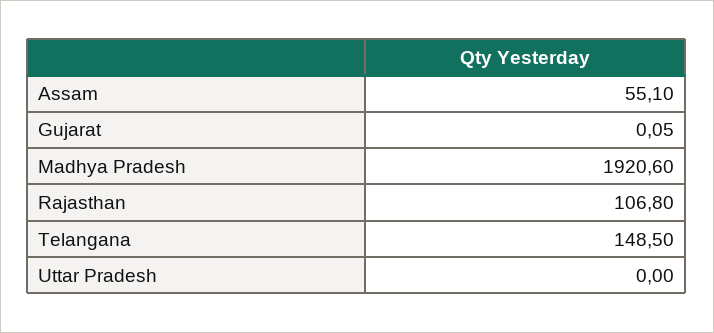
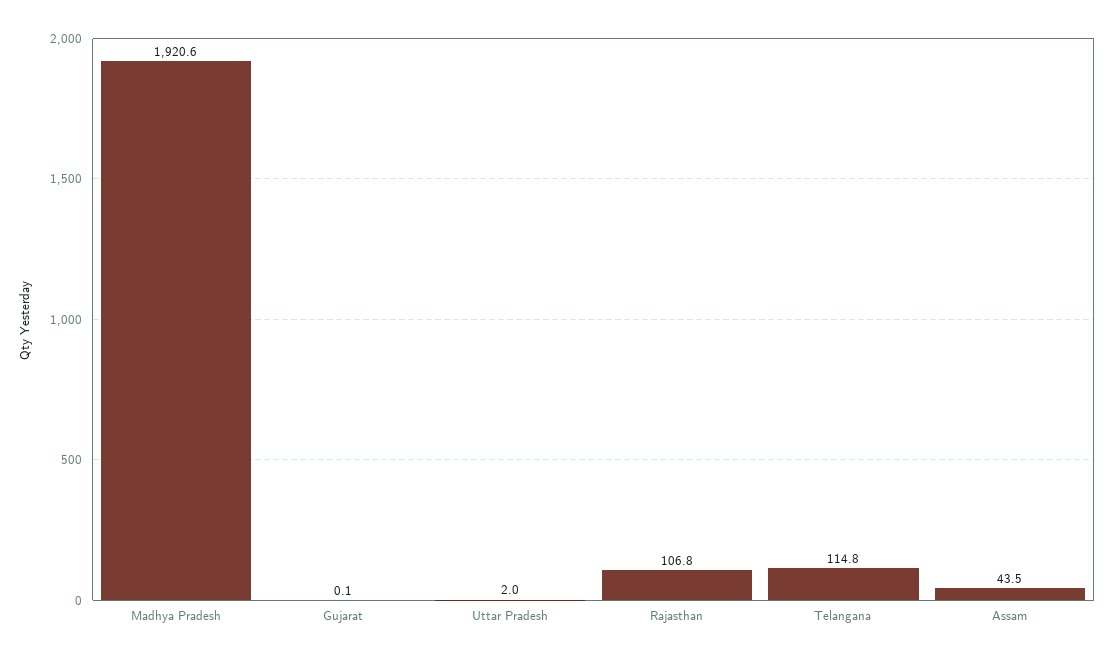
Assam: 55.1 -> 43.5
Telangana: 148.5 -> 114.8
Uttar Pradesh: 0 -> 2

